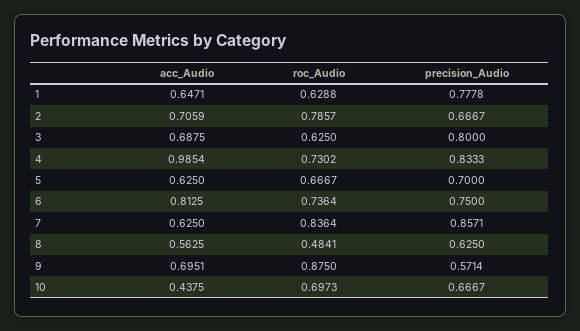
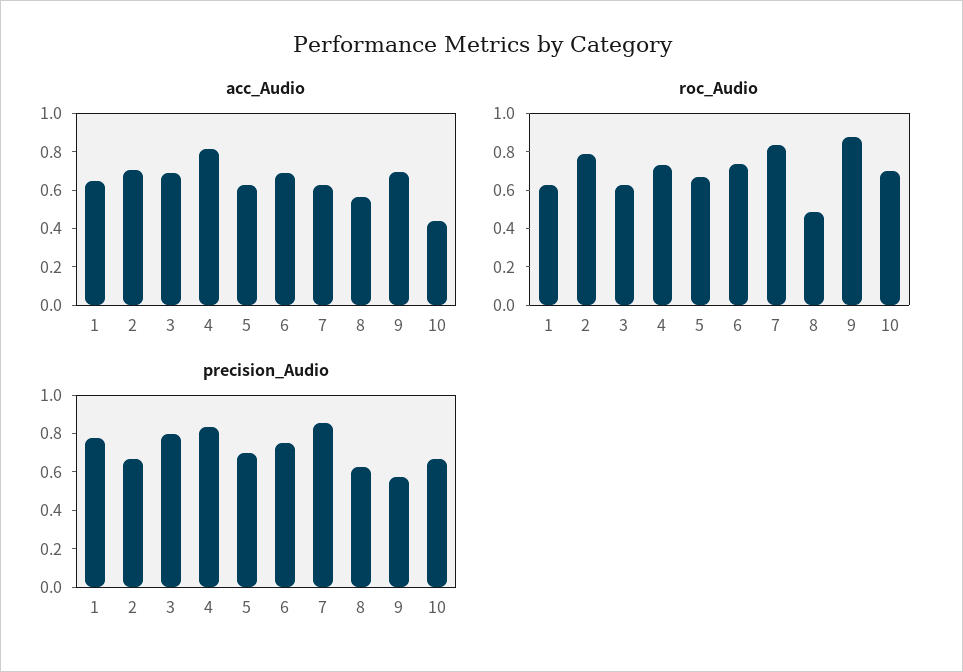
acc_Audio, 4: 0.9854 -> 0.8
acc_Audio, 6: 0.8125 -> 0.7

